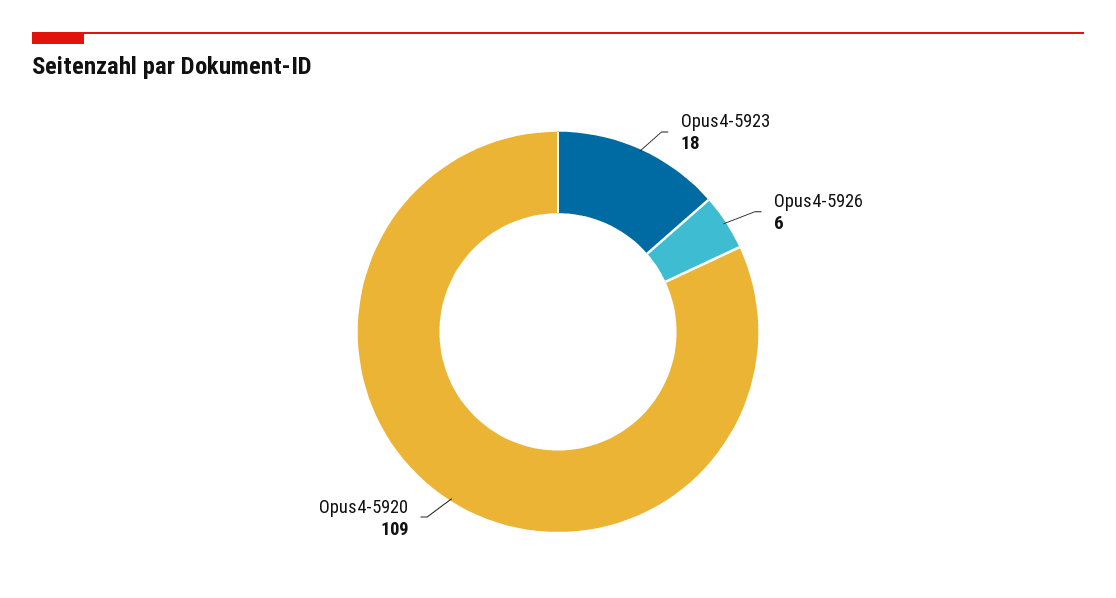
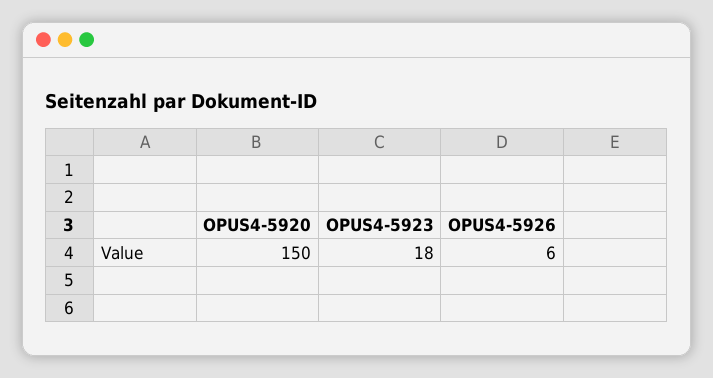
Opus4-5920: 109 -> 150

